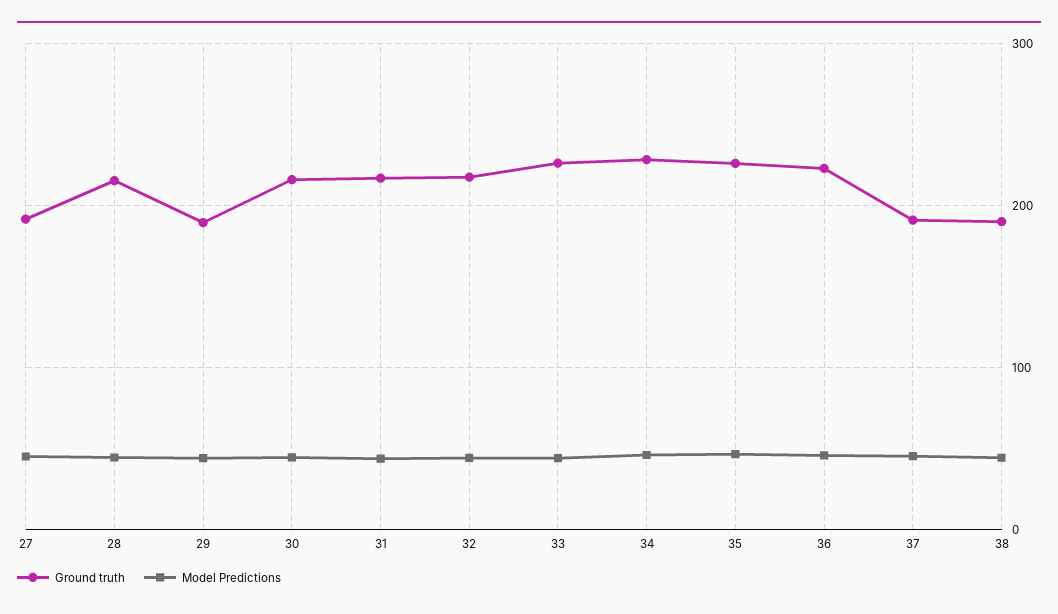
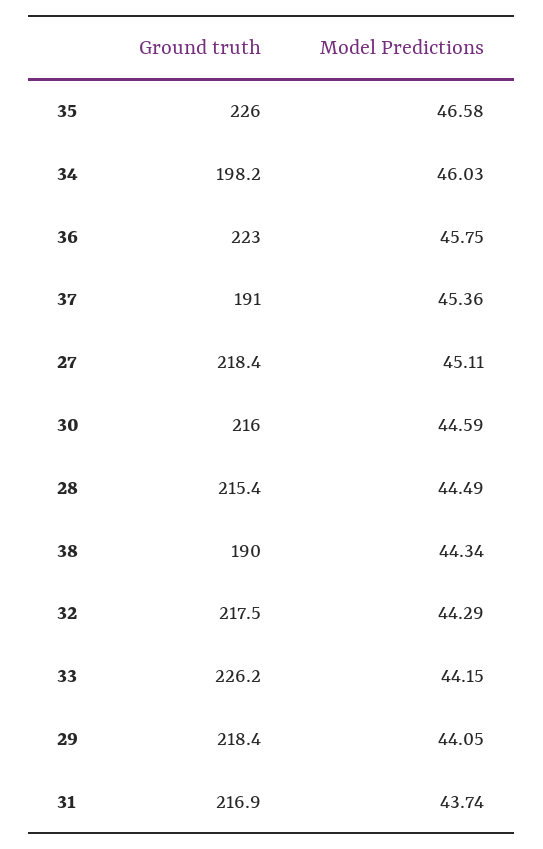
Ground truth, 27: 190 -> 218.4
Ground truth, 29: 190 -> 218.4
Ground truth, 34: 230 -> 198.2

